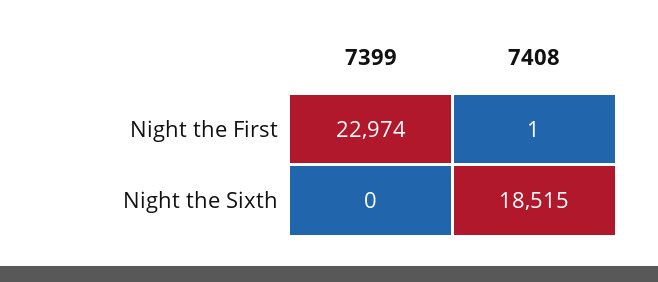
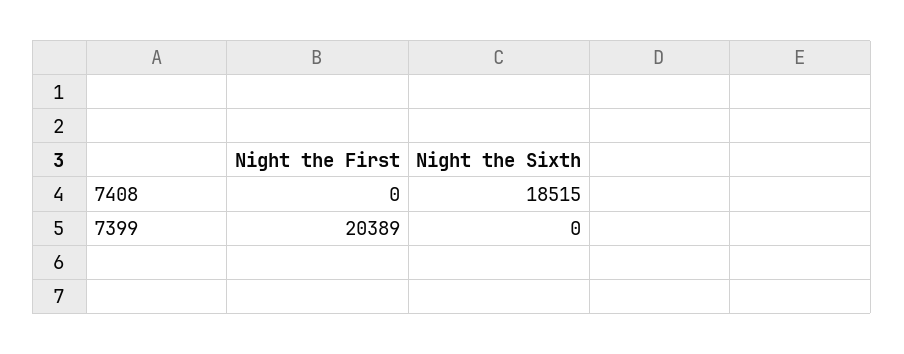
7399, Night the First: 22974 -> 20389
7408, Night the First: 1 -> 0

